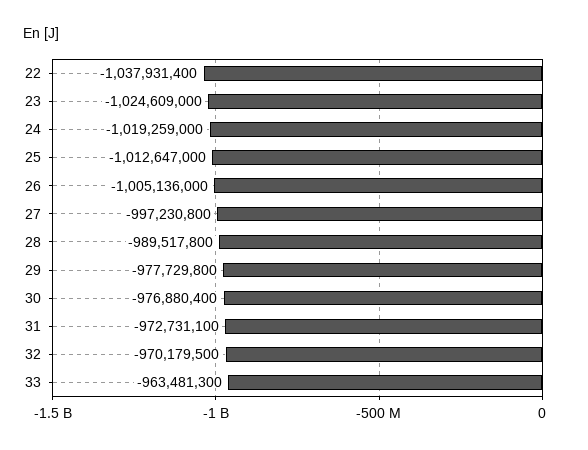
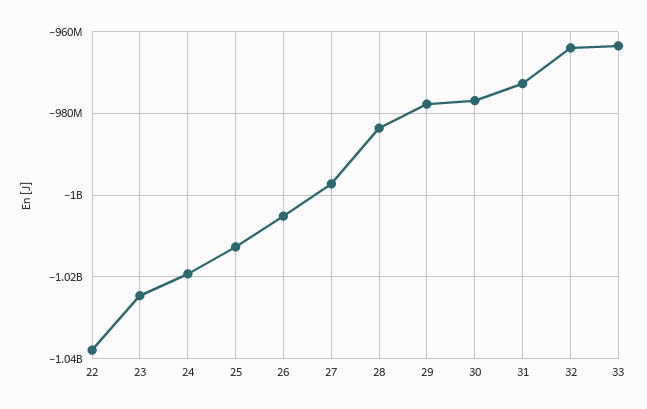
28: -989517800 -> -984000000
32: -970179500 -> -964000000

